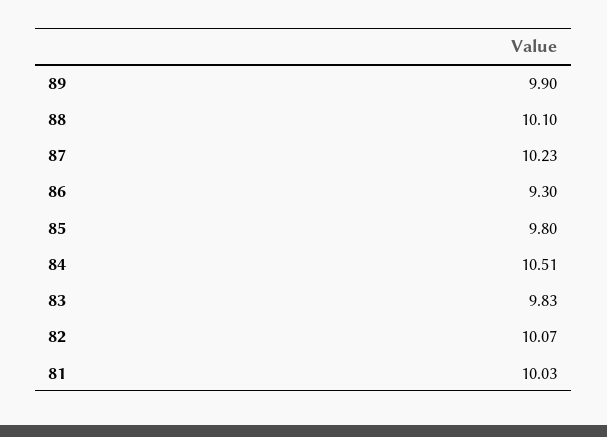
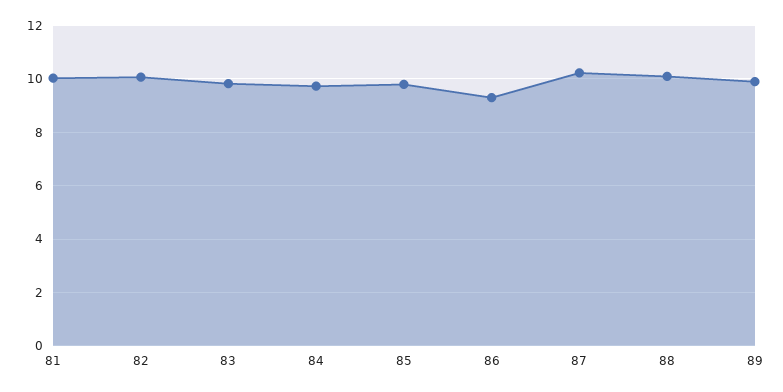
84: 10.51 -> 9.75

